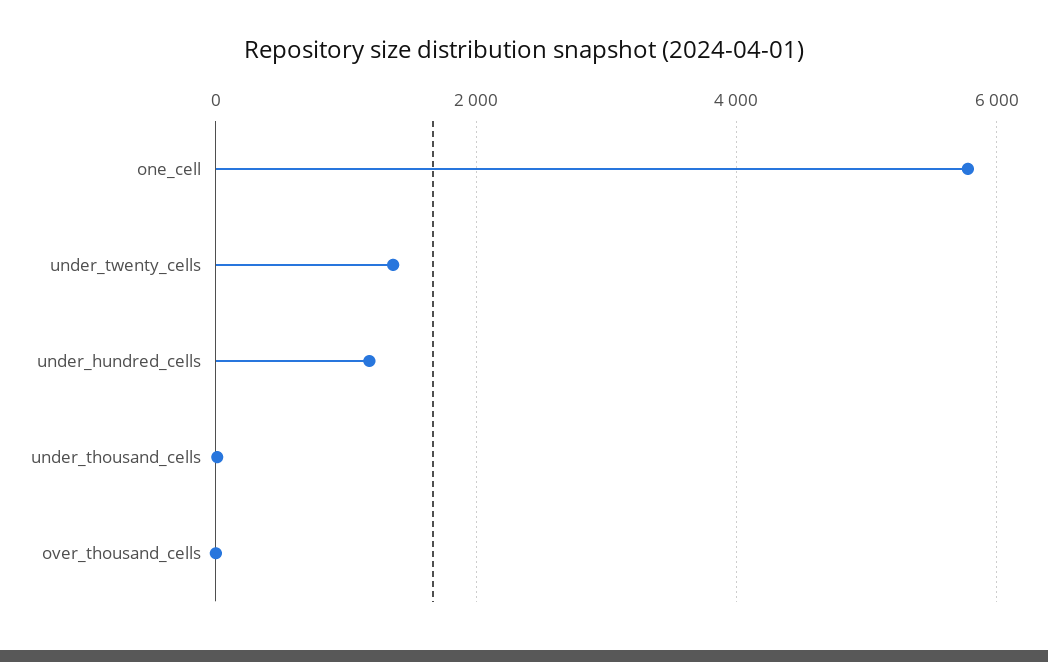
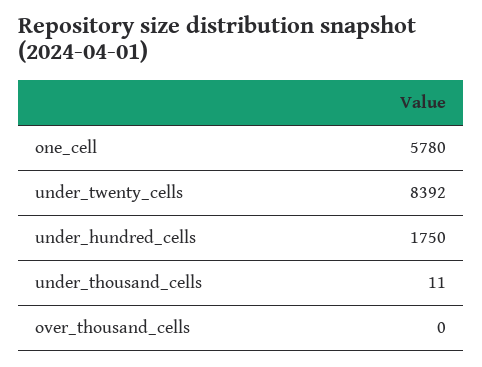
under_twenty_cells: 1400 -> 8392
under_hundred_cells: 1200 -> 1750

